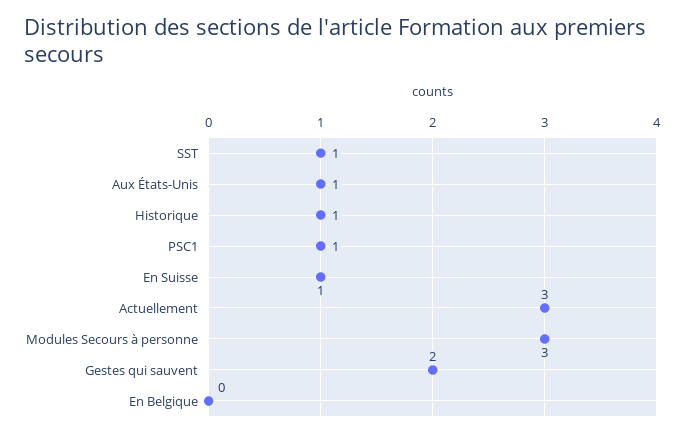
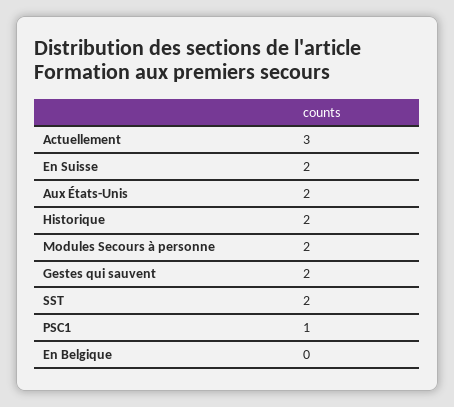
SST: 1 -> 2
Aux États-Unis: 1 -> 2
Historique: 1 -> 2
En Suisse: 1 -> 2
Modules Secours à personne: 3 -> 2

